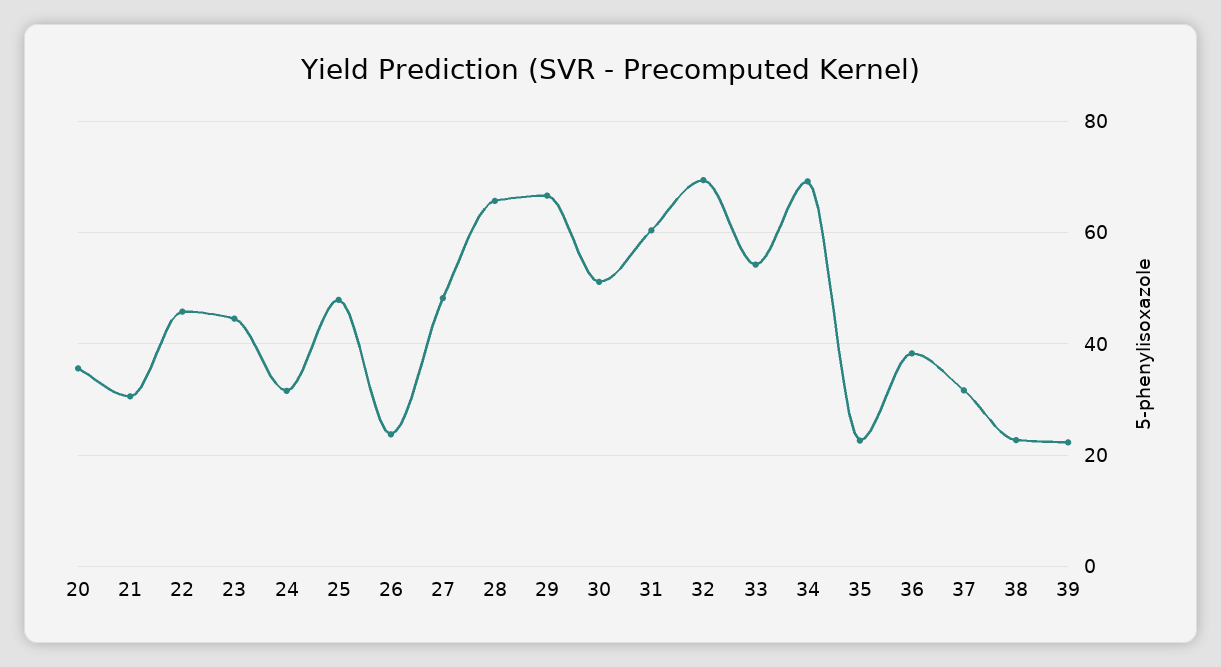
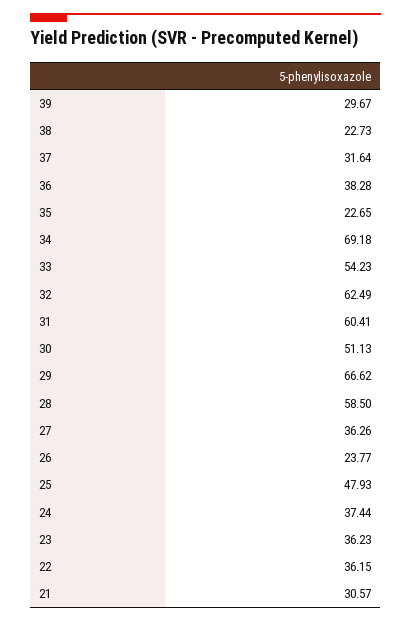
20: 36 -> none
22: 46 -> 36.15
23: 44 -> 36.23
24: 32 -> 37.44
27: 48 -> 36.26
28: 66 -> 58.5
32: 70 -> 62.49
39: 22 -> 29.67

